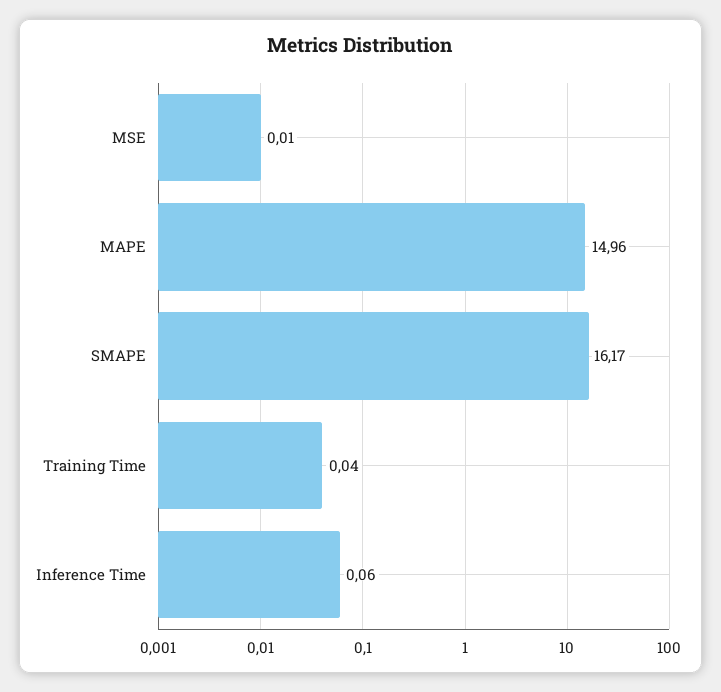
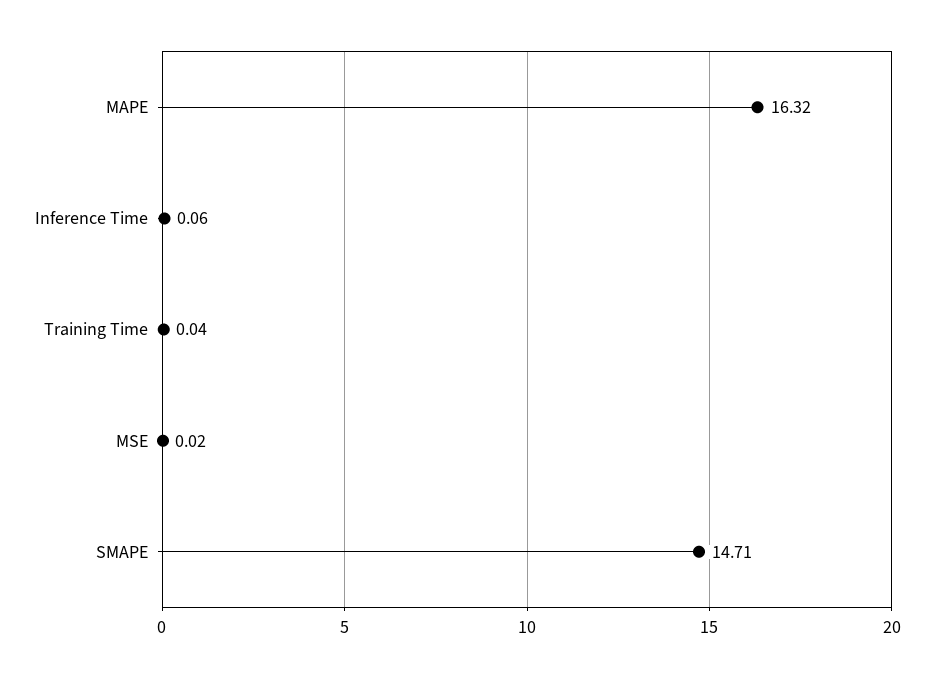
MSE: 0.01 -> 0.02
MAPE: 14.96 -> 16.32
SMAPE: 16.17 -> 14.71

